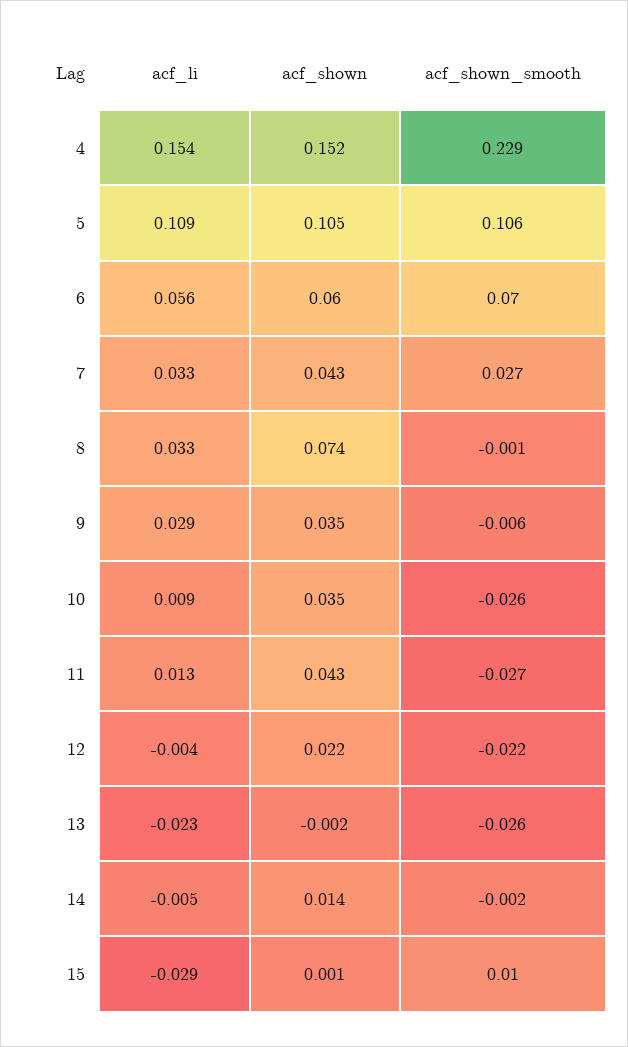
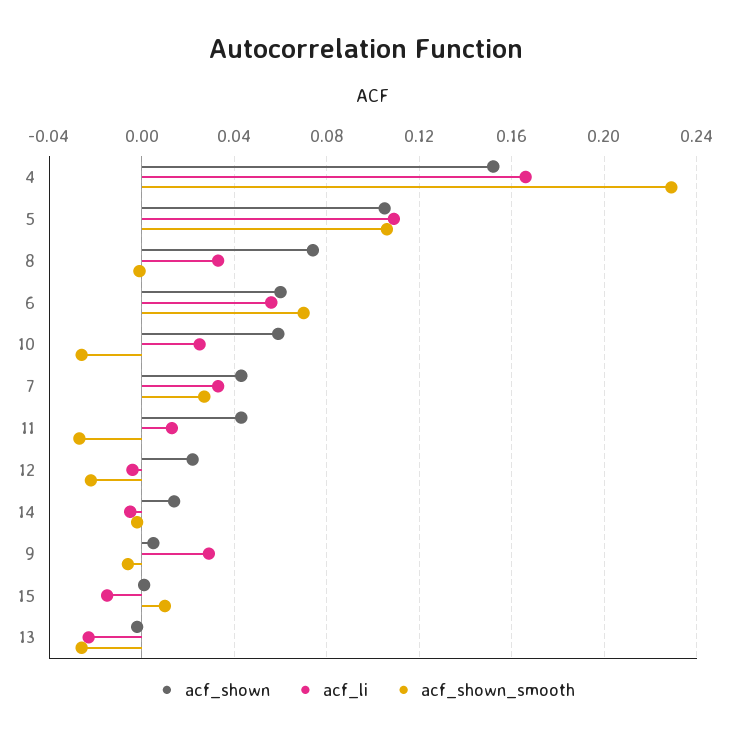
acf_li, 4: 0.154 -> 0.165
acf_shown, 9: 0.035 -> 0.005
acf_li, 10: 0.009 -> 0.025
acf_shown, 10: 0.035 -> 0.06
acf_li, 15: -0.029 -> -0.015

